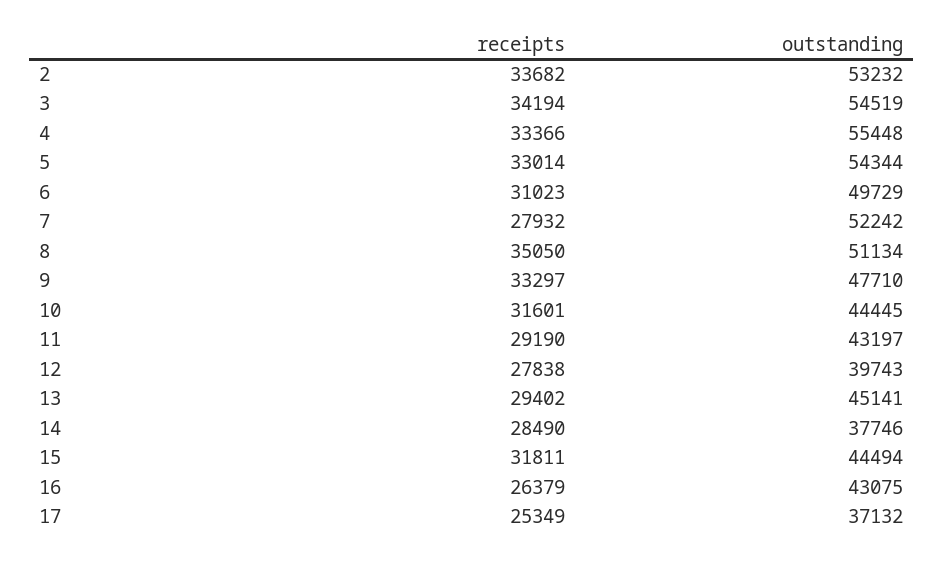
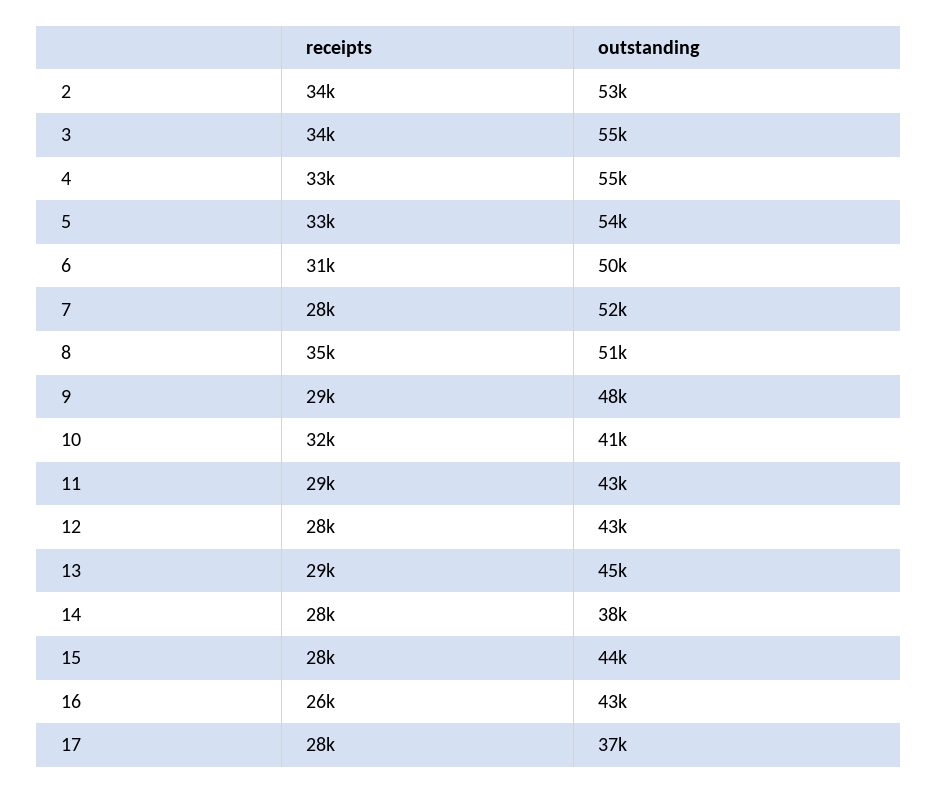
receipts, 9: 33297 -> 29000
outstanding, 10: 44445 -> 41000
outstanding, 12: 39743 -> 43000
receipts, 15: 31811 -> 28000
receipts, 17: 25349 -> 28000

